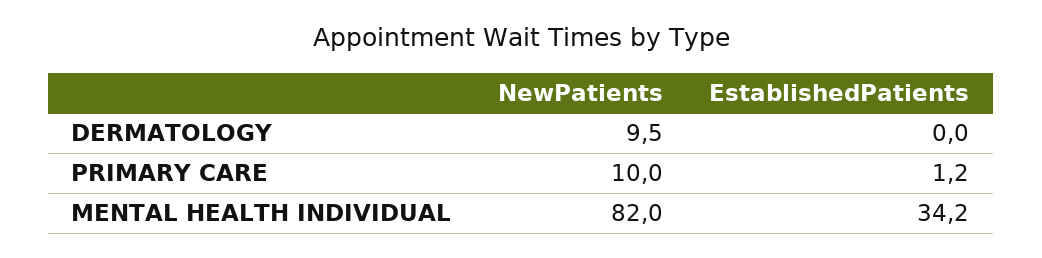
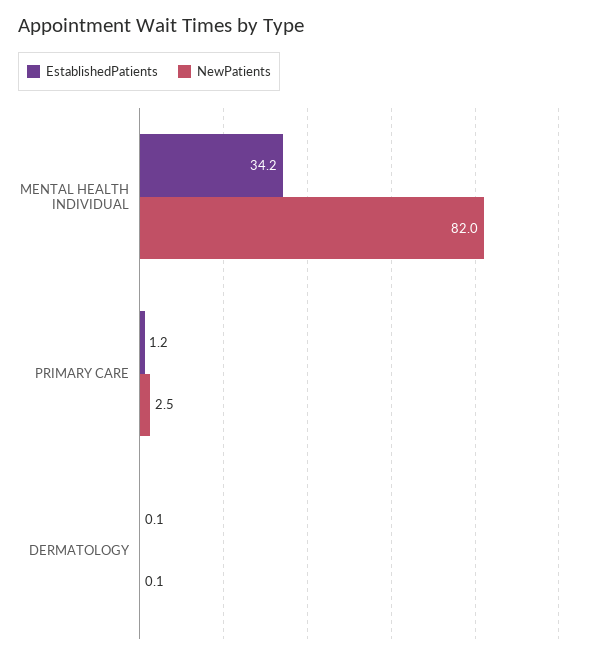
NewPatients, DERMATOLOGY: 9.5 -> 0.1
EstablishedPatients, DERMATOLOGY: 0 -> 0.1
NewPatients, PRIMARY CARE: 10 -> 2.5

